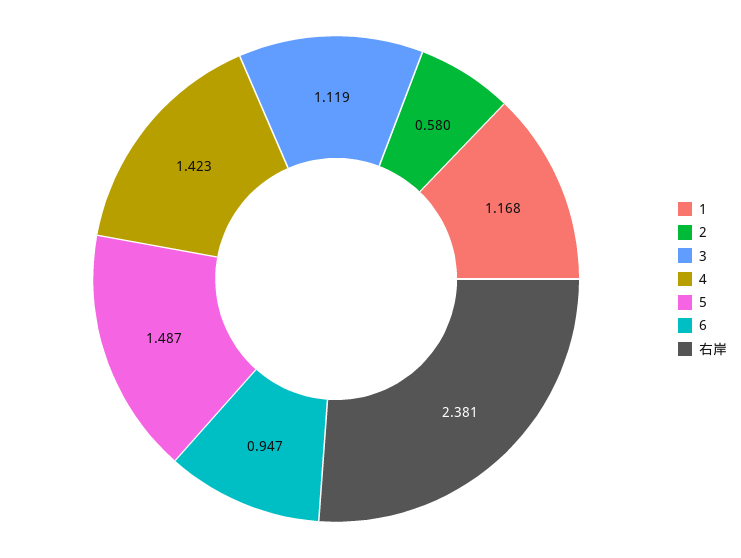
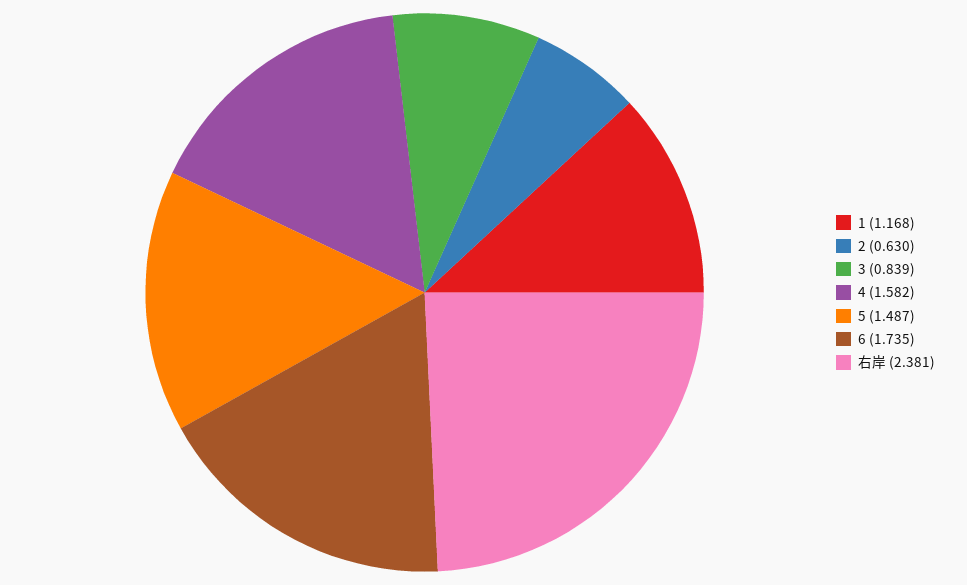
2: 0.58 -> 0.63
3: 1.119 -> 0.839
4: 1.423 -> 1.582
6: 0.947 -> 1.735

